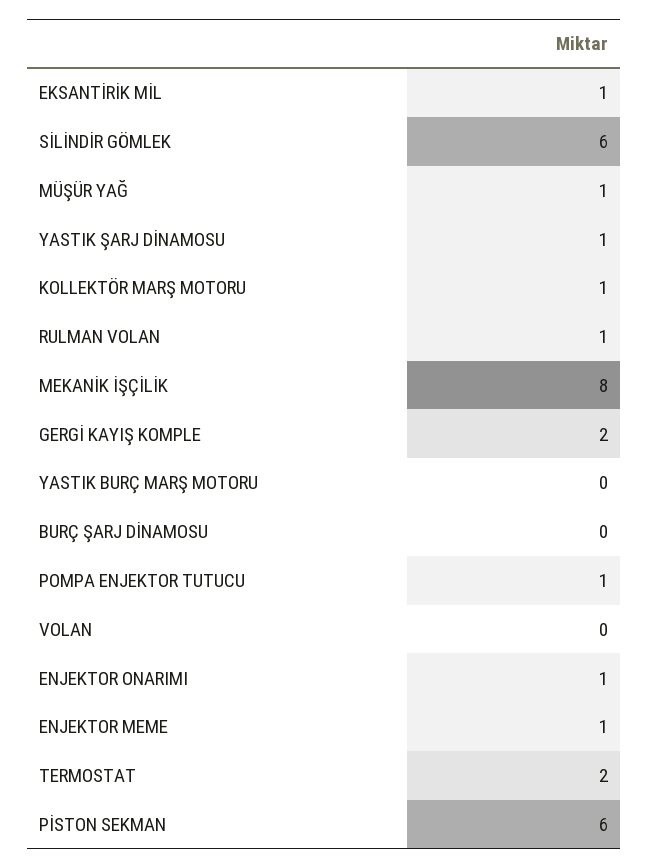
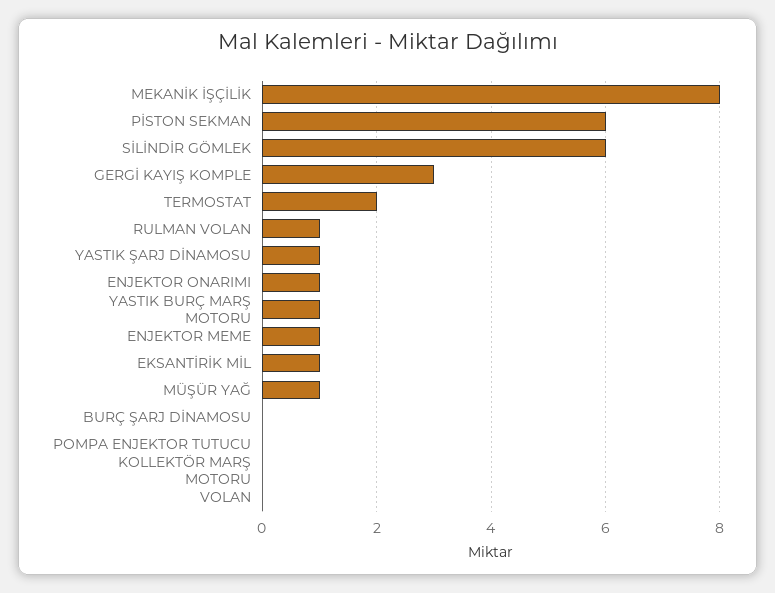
KOLLEKTÖR MARŞ MOTORU: 1 -> 0
GERGİ KAYIŞ KOMPLE: 2 -> 3
YASTIK BURÇ MARŞ MOTORU: 0 -> 1
POMPA ENJEKTOR TUTUCU: 1 -> 0

